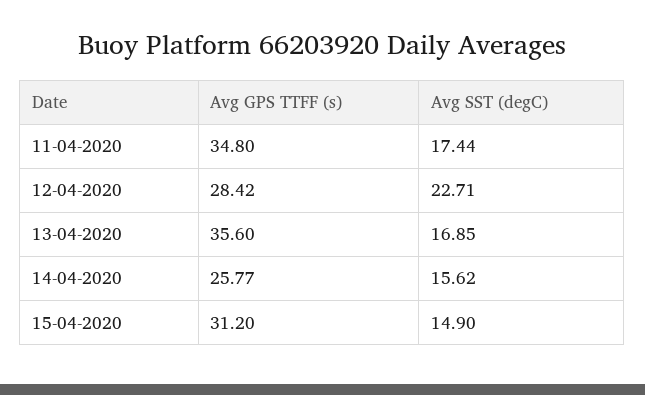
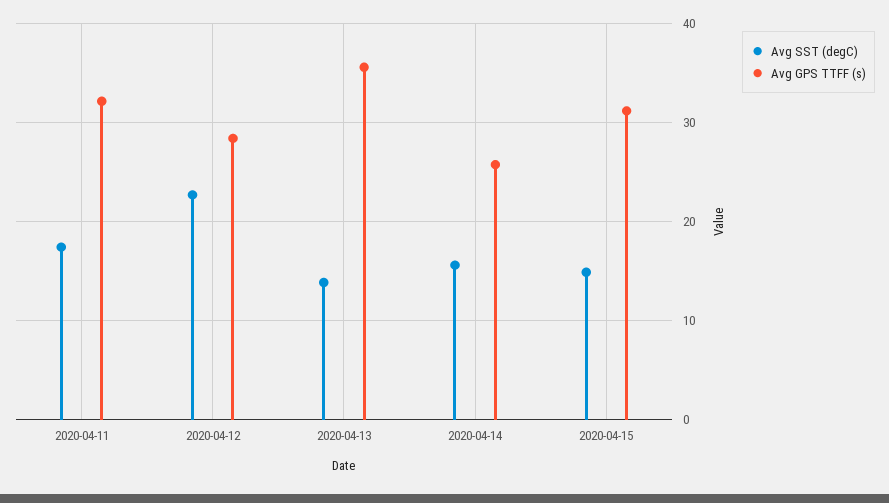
Avg GPS TTFF (s), 11-04-2020: 34.8 -> 32
Avg SST (degC), 13-04-2020: 16.85 -> 14

